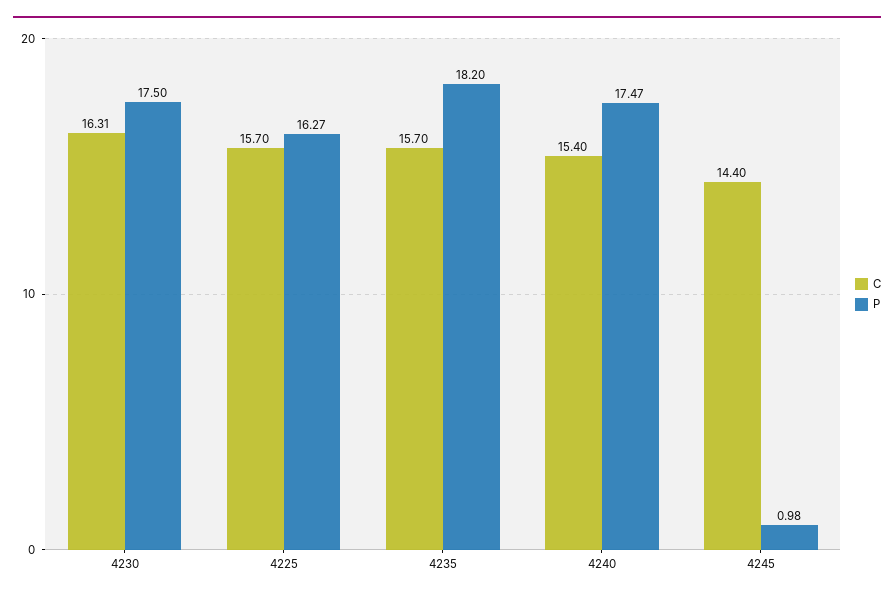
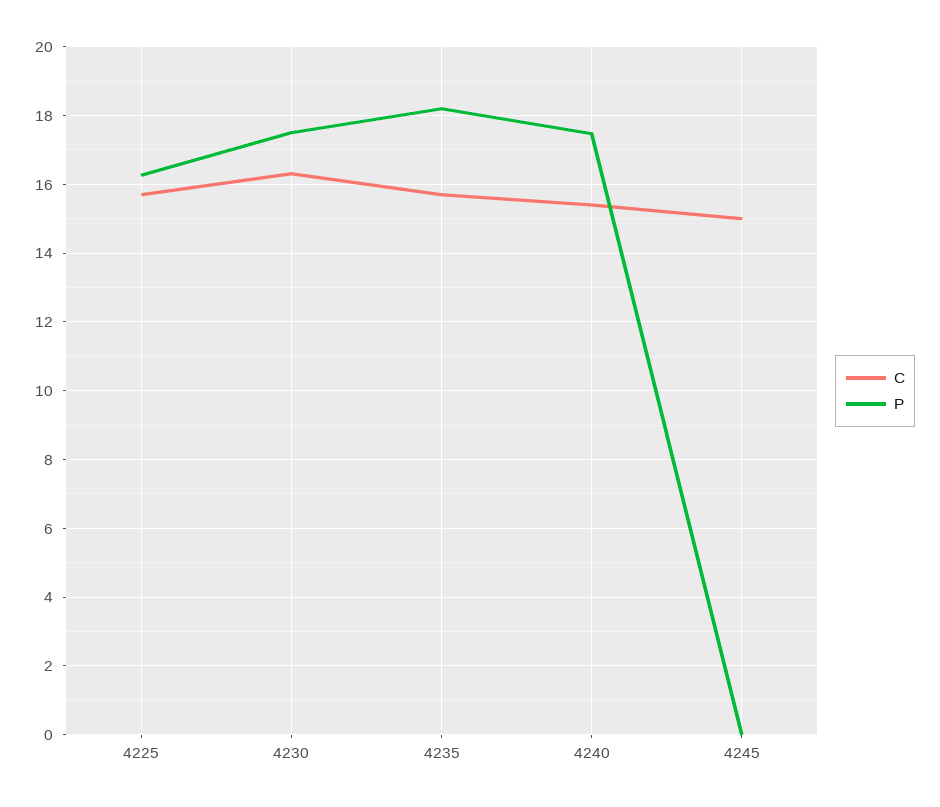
C, 4245: 14.4 -> 15
P, 4245: 0.98 -> 0

